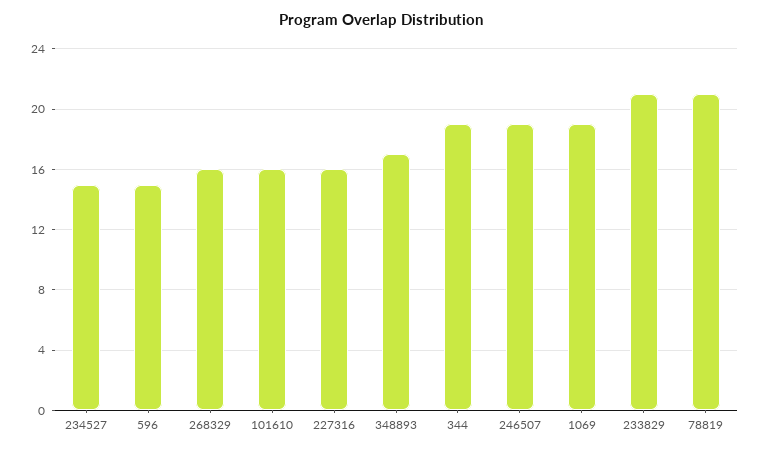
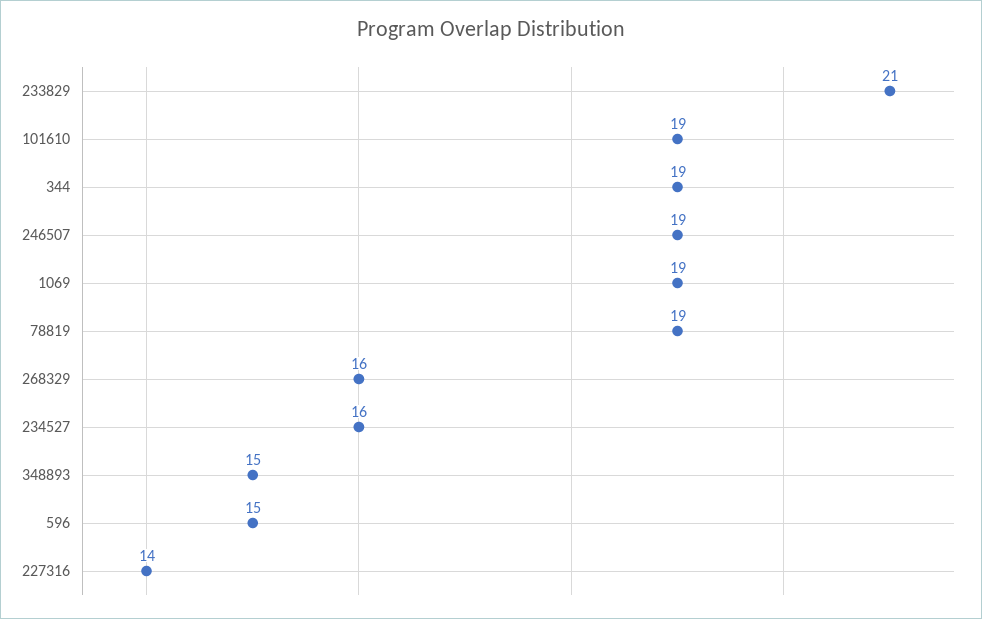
234527: 15 -> 16
101610: 16 -> 19
227316: 16 -> 14
348893: 17 -> 15
78819: 21 -> 19

